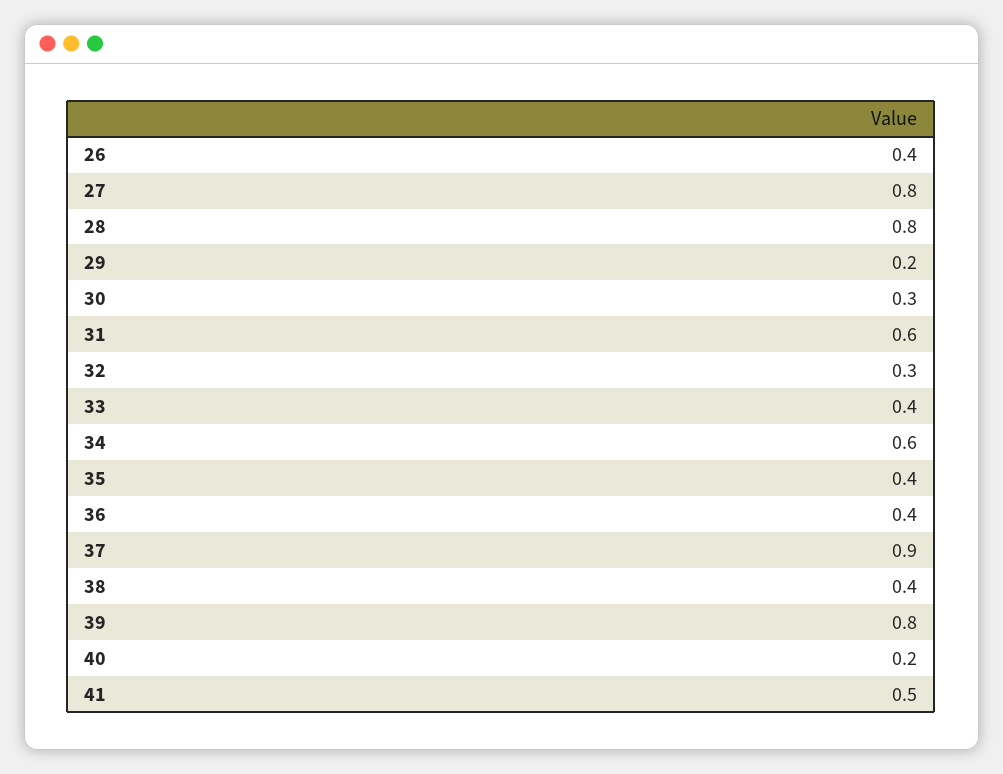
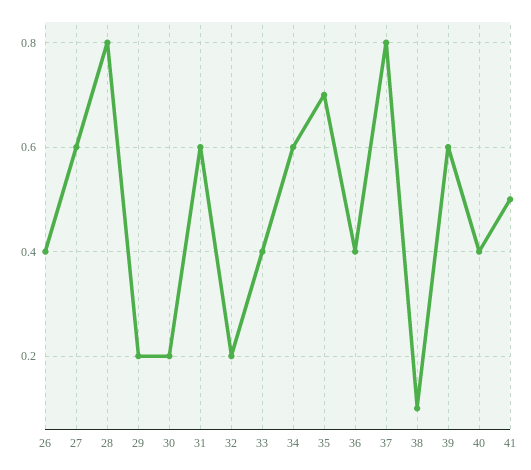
27: 0.8 -> 0.6
30: 0.3 -> 0.2
32: 0.3 -> 0.2
35: 0.4 -> 0.7
37: 0.9 -> 0.8
38: 0.4 -> 0.1
39: 0.8 -> 0.6
40: 0.2 -> 0.4

